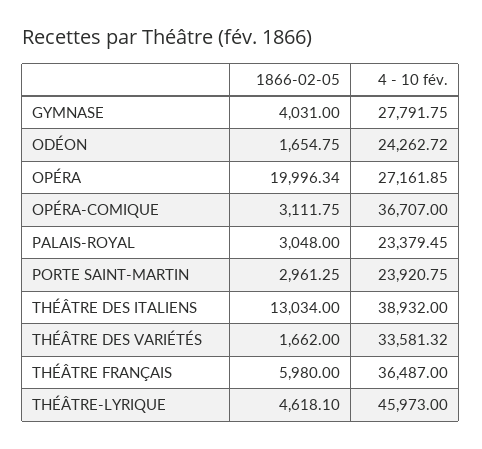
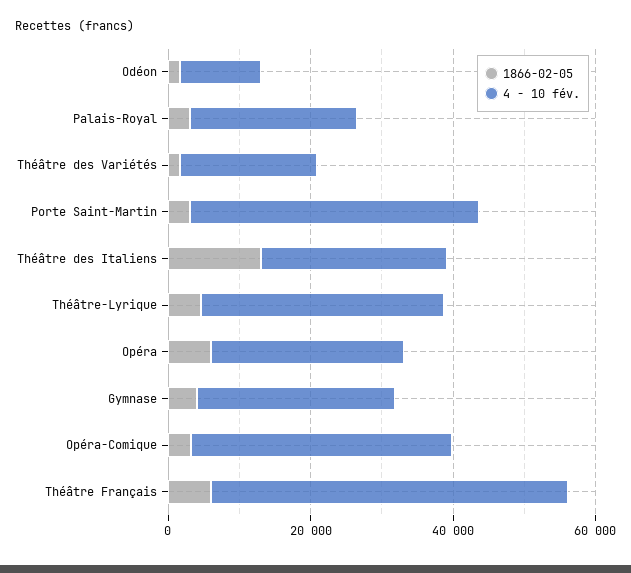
4 - 10 fév., ODÉON: 24262.72 -> 10000
1866-02-05, OPÉRA: 19996.34 -> 5000
4 - 10 fév., PORTE SAINT-MARTIN: 23920.75 -> 40000
4 - 10 fév., THÉÂTRE DES ITALIENS: 38932 -> 25000
4 - 10 fév., THÉÂTRE DES VARIÉTÉS: 33581.32 -> 20000
4 - 10 fév., THÉÂTRE FRANÇAIS: 36487 -> 50000
4 - 10 fév., THÉÂTRE-LYRIQUE: 45973 -> 35000

